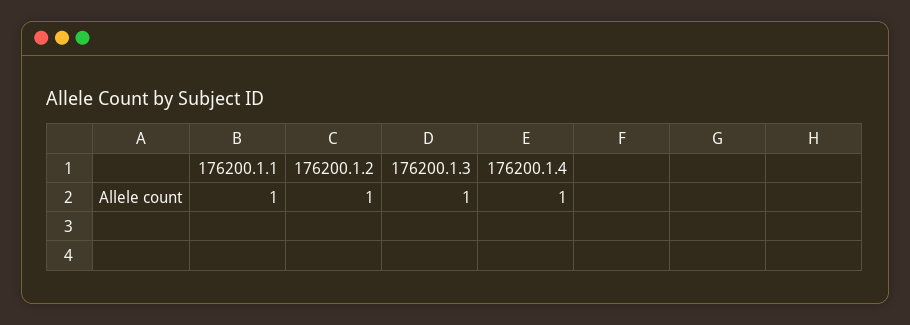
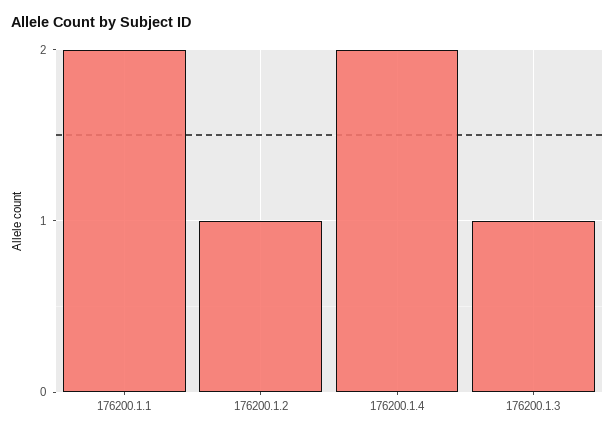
176200.1.1: 1 -> 2
176200.1.4: 1 -> 2

